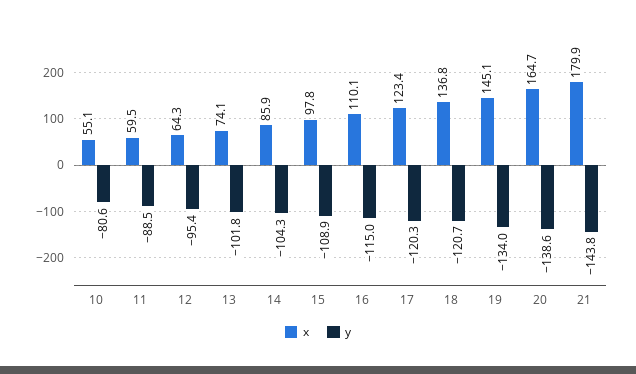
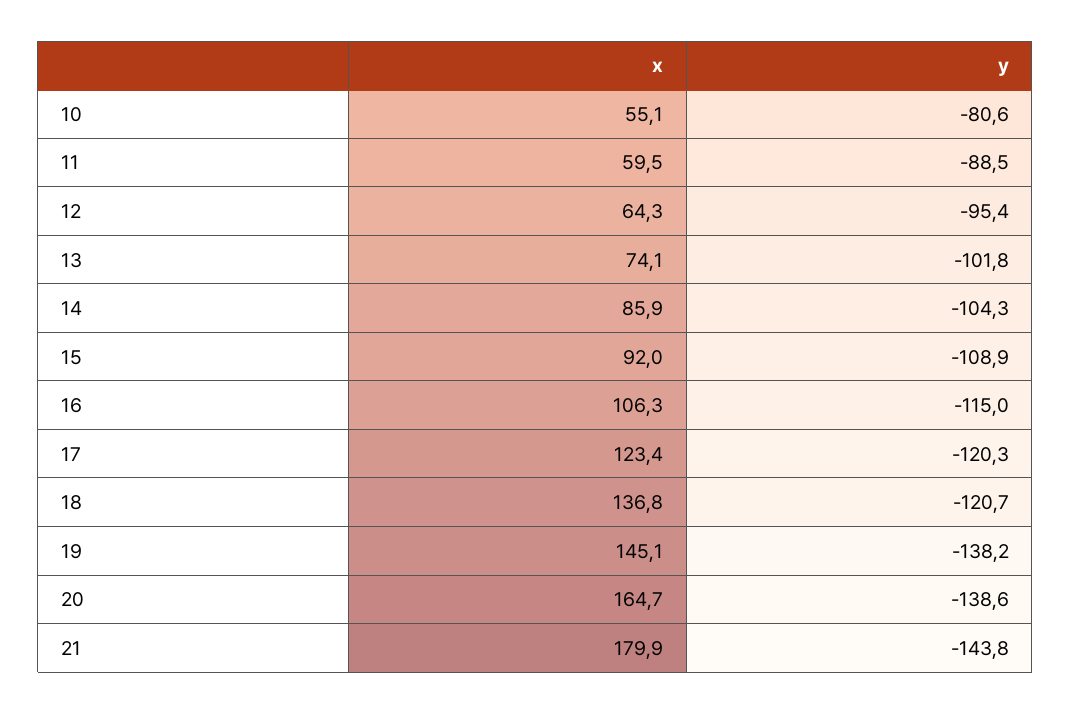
x, 15: 97.8 -> 92
x, 16: 110.1 -> 106.3
y, 19: -134 -> -138.2

